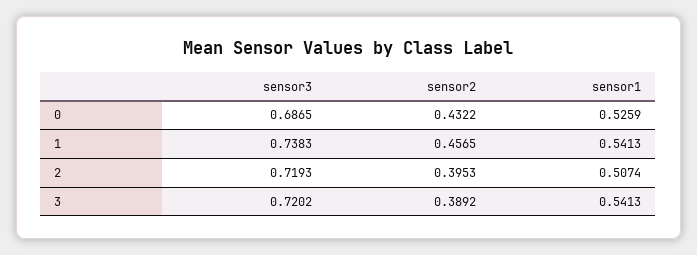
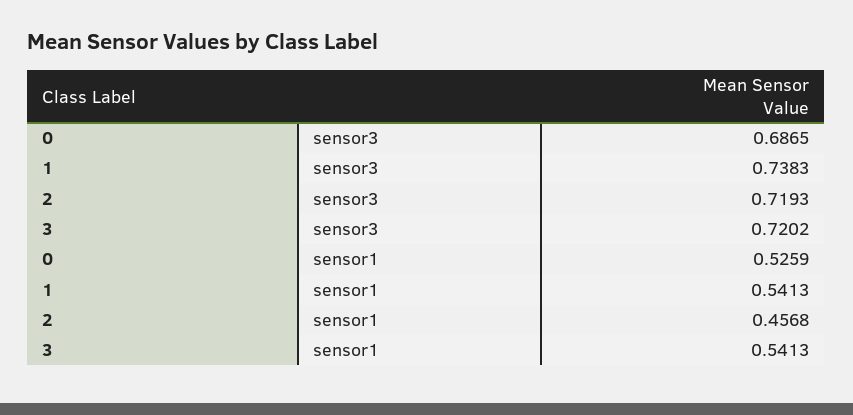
sensor2, 0: 0.4322 -> none
sensor2, 1: 0.4565 -> none
sensor2, 2: 0.3953 -> none
sensor1, 2: 0.5074 -> 0.4568
sensor2, 3: 0.3892 -> none

